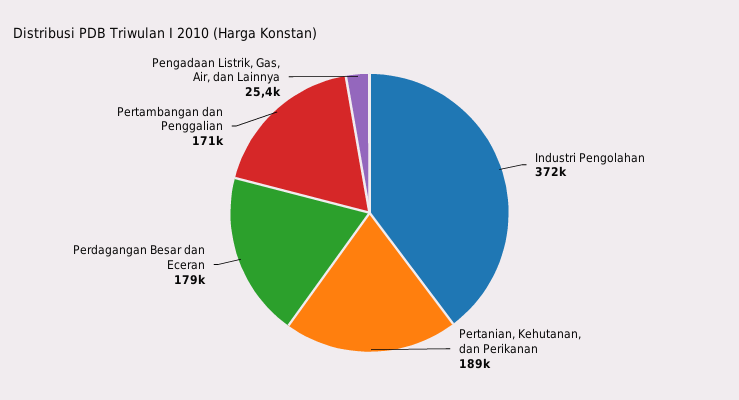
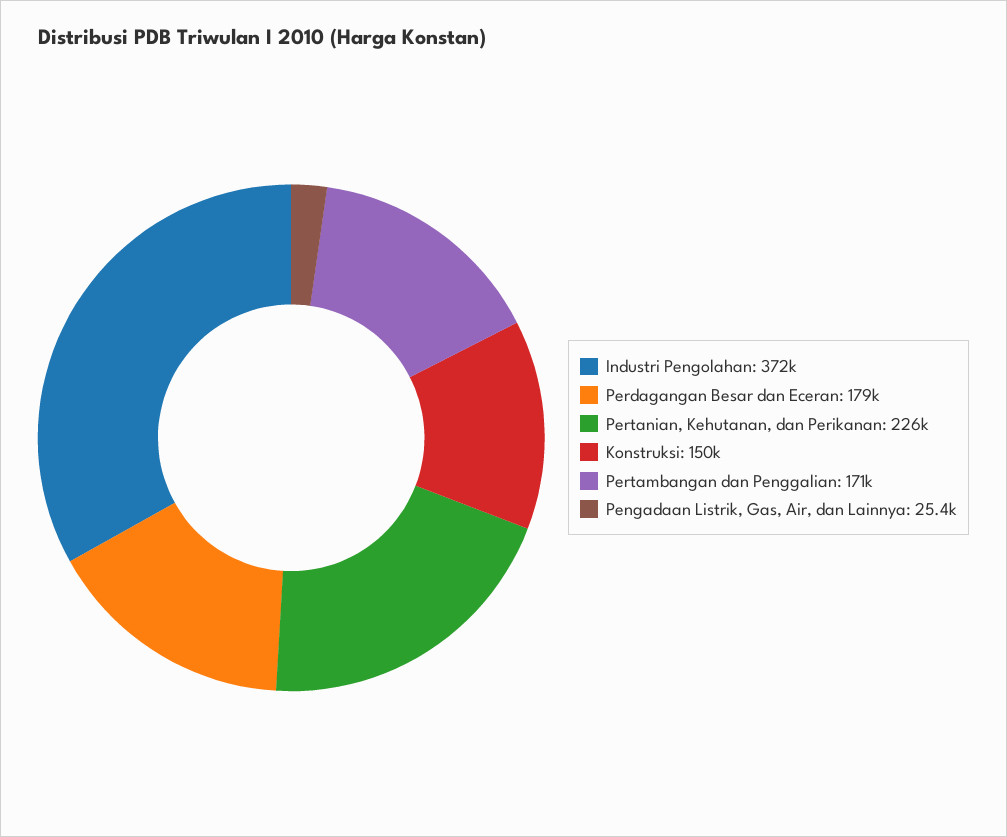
Pertanian, Kehutanan, dan Perikanan: 189000 -> 226000
Konstruksi: none -> 150000

